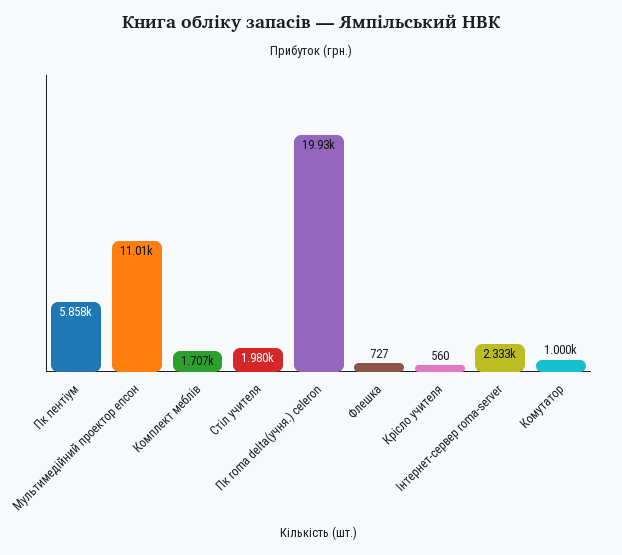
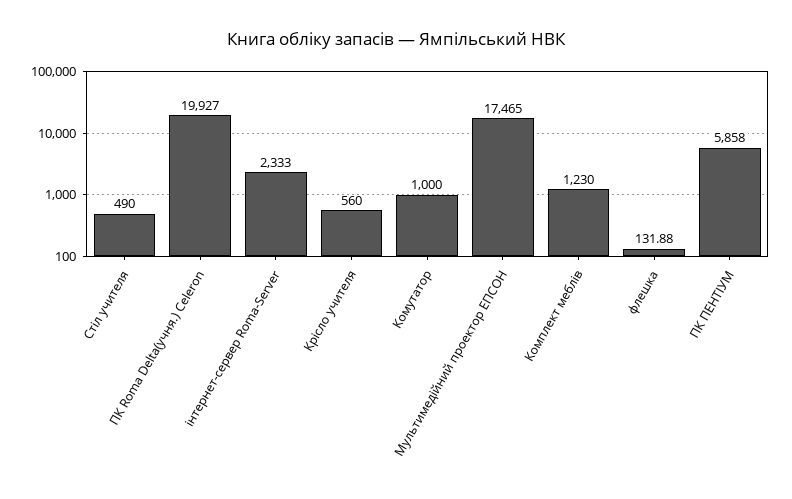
Мультимедійний проектор епсон: 11010 -> 17465
Комплект меблів: 1707 -> 1230
Стіл учителя: 1980 -> 490
Флешка: 727 -> 131.88

